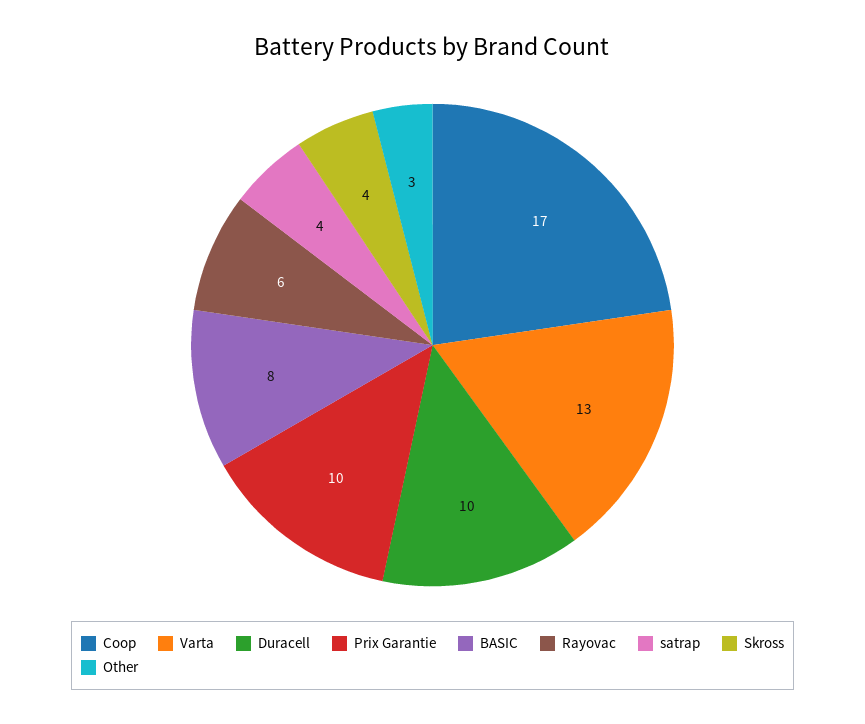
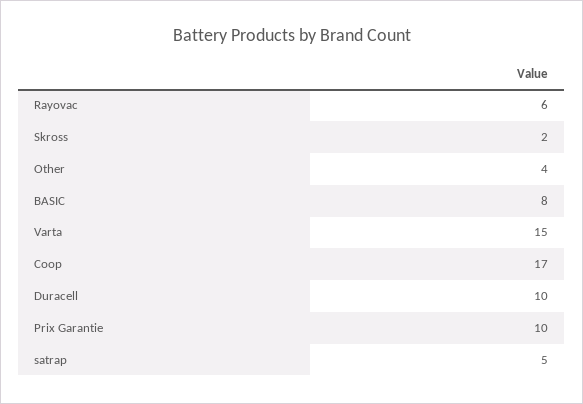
Varta: 13 -> 15
satrap: 4 -> 5
Skross: 4 -> 2
Other: 3 -> 4

